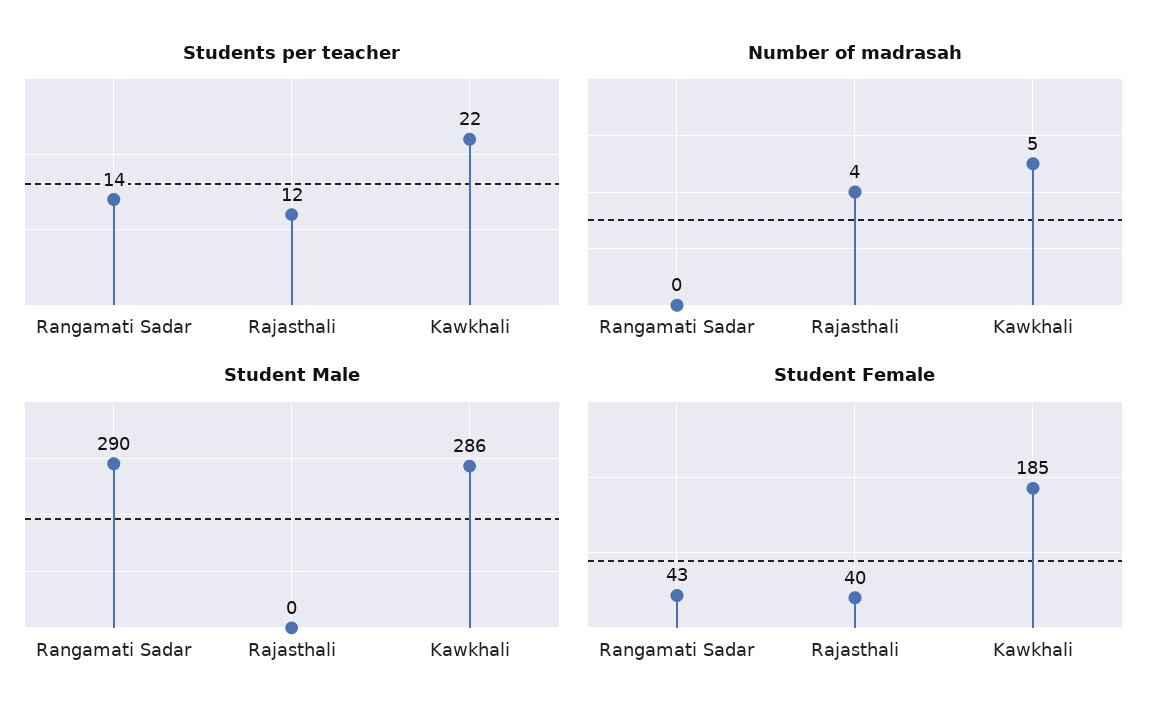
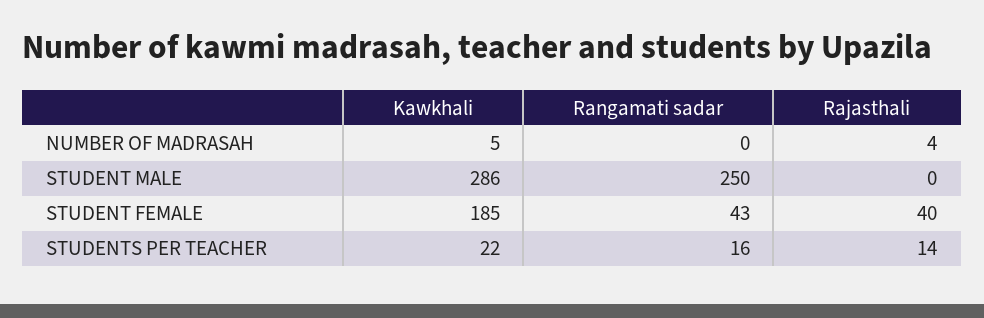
Students per teacher, Rangamati Sadar: 14 -> 16
Students per teacher, Rajasthali: 12 -> 14
Student Male, Rangamati Sadar: 290 -> 250

